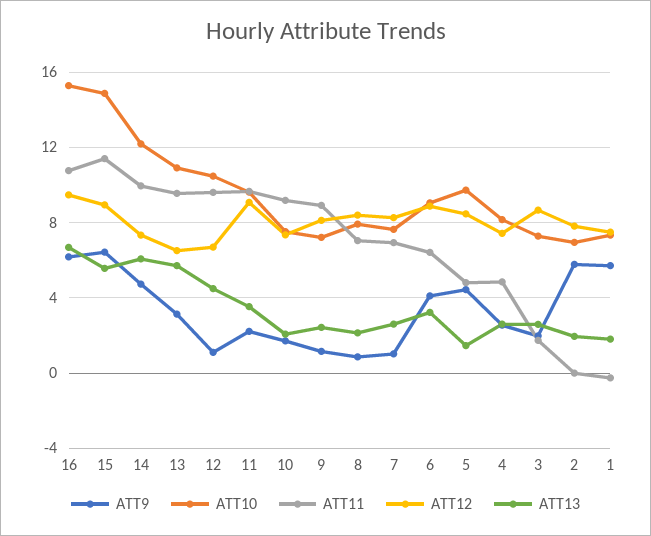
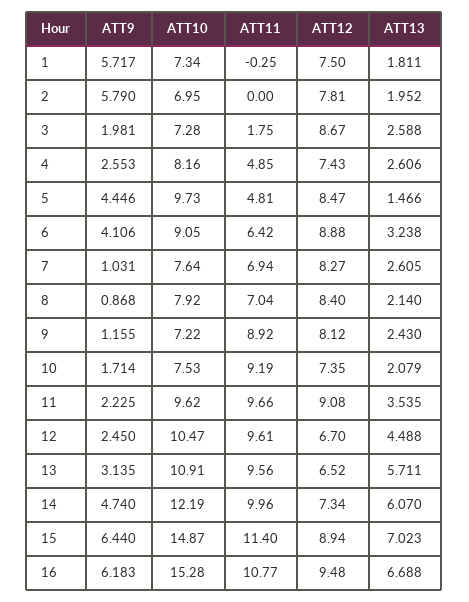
ATT13, 15: 5.5 -> 7.023
ATT9, 12: 1 -> 2.45

